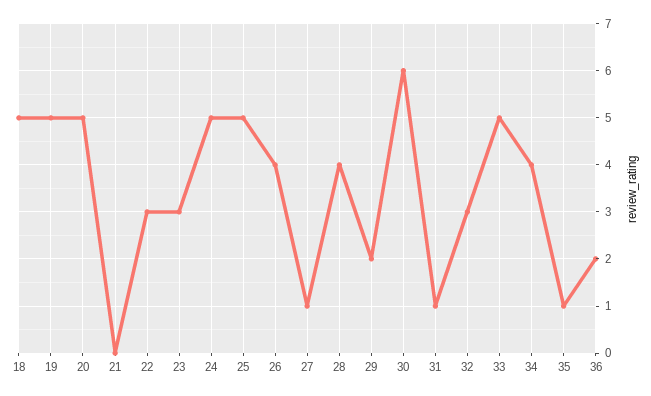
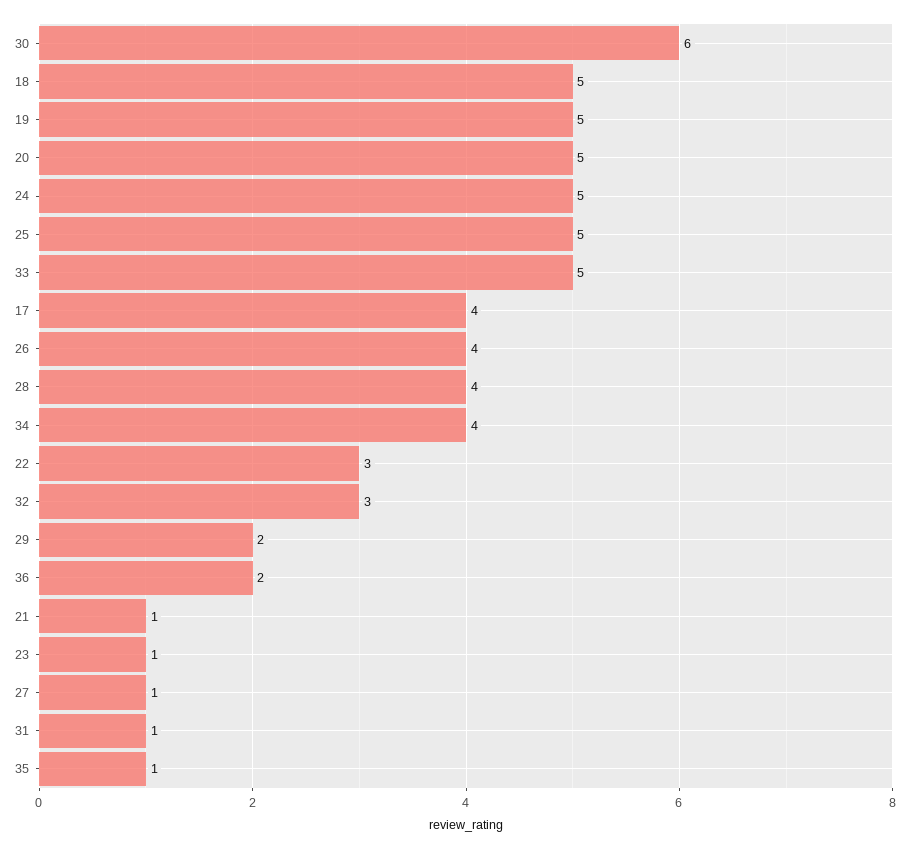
21: 0 -> 1
23: 3 -> 1
17: none -> 4

